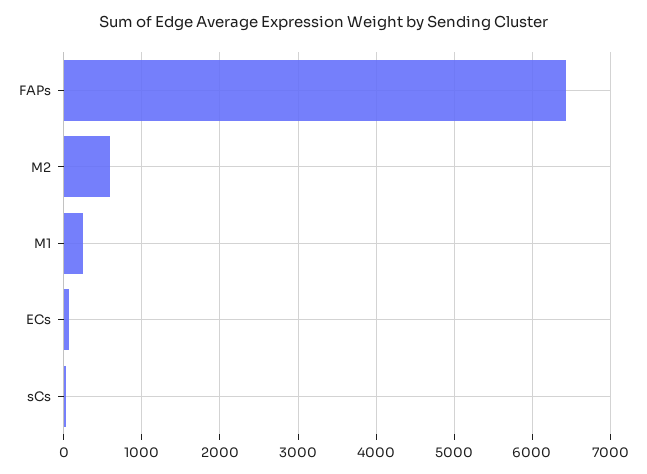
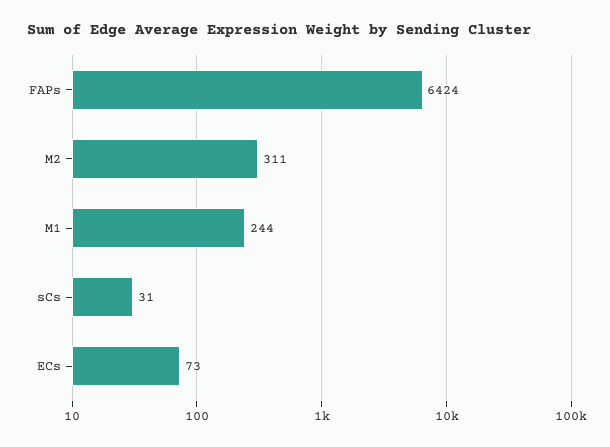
M2: 600 -> 311

